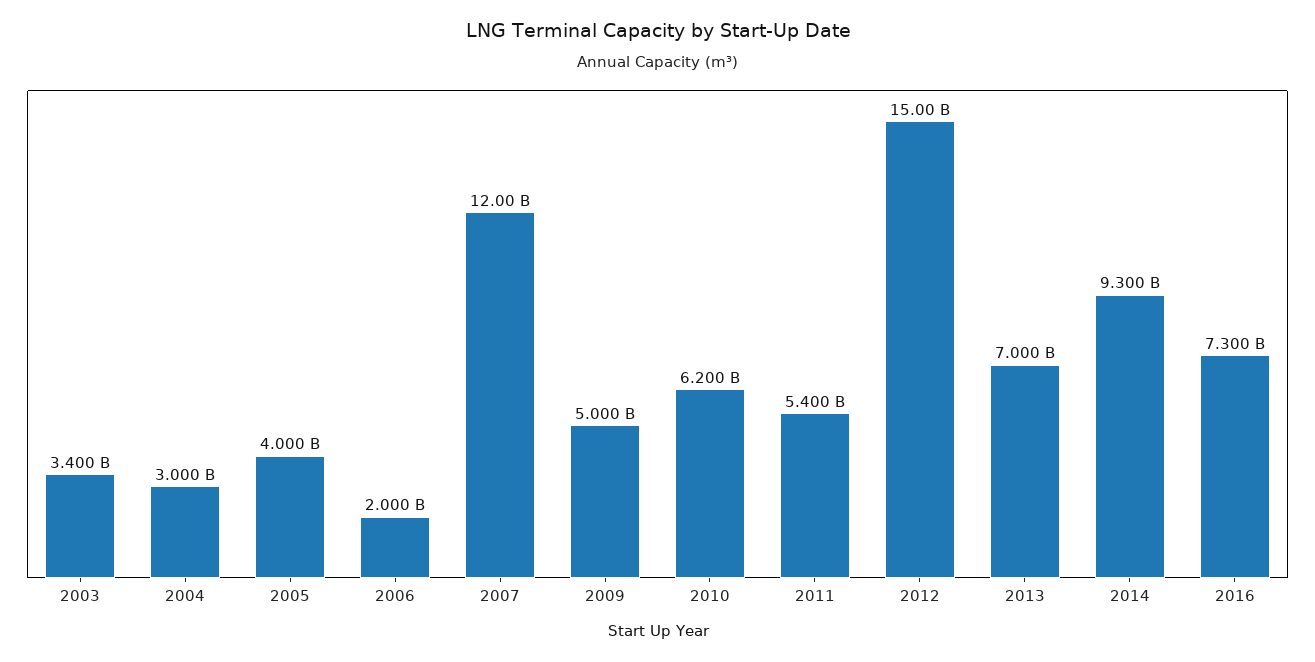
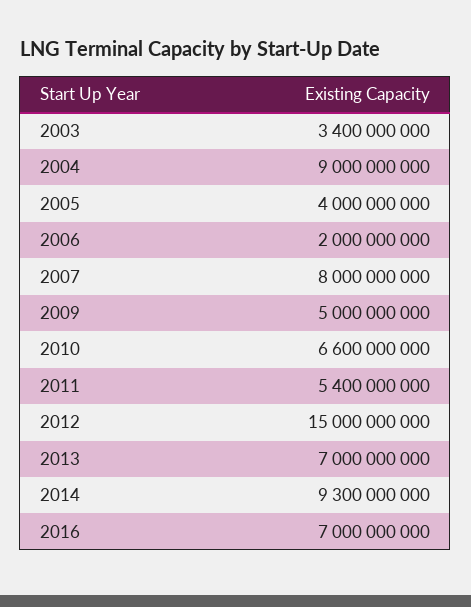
2004: 3000000000 -> 9000000000
2007: 12000000000 -> 8000000000
2010: 6200000000 -> 6600000000
2016: 7300000000 -> 7000000000

